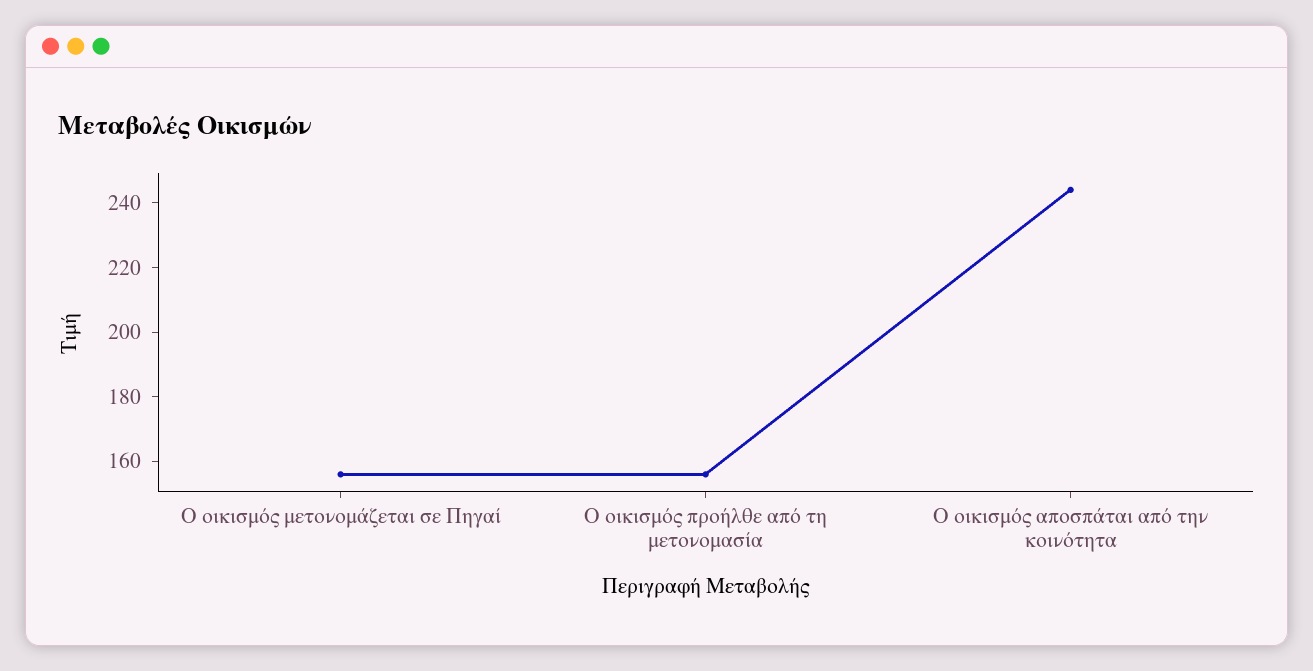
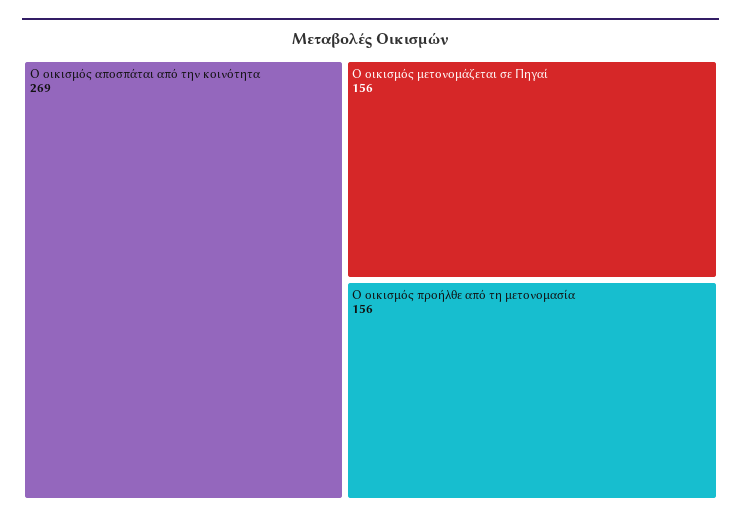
Ο οικισμός αποσπάται από την κοινότητα: 245 -> 269

